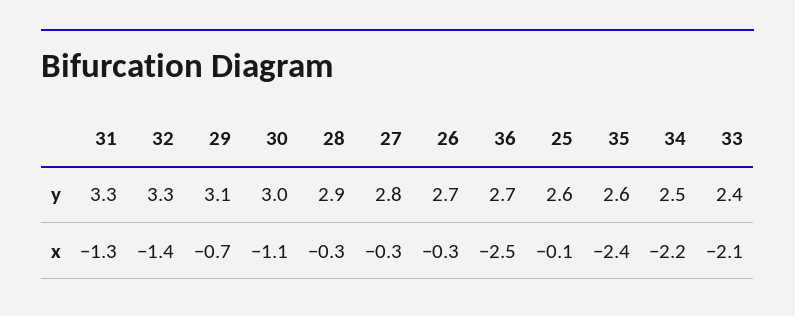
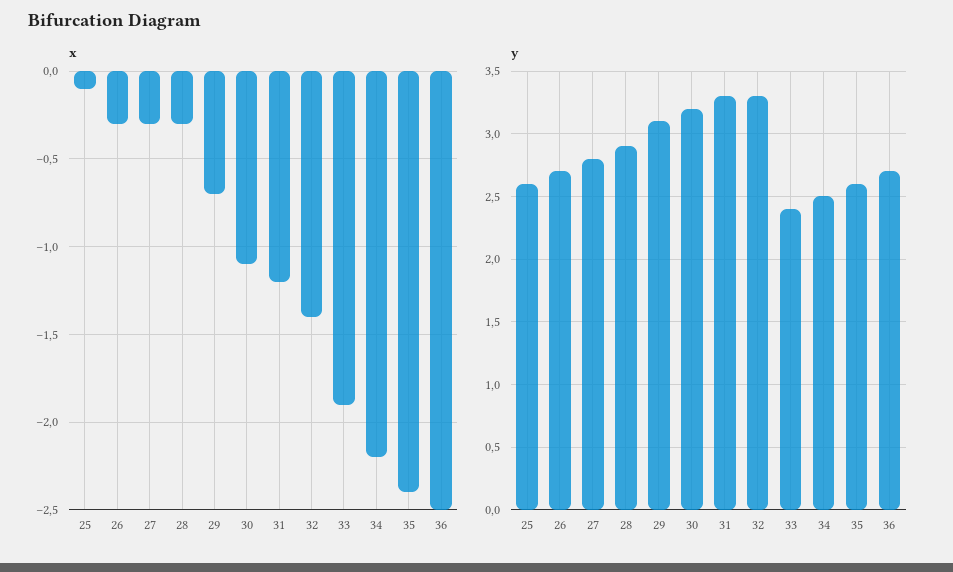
y, 30: 3 -> 3.2
x, 31: -1.3 -> -1.2
x, 33: -2.1 -> -1.9

